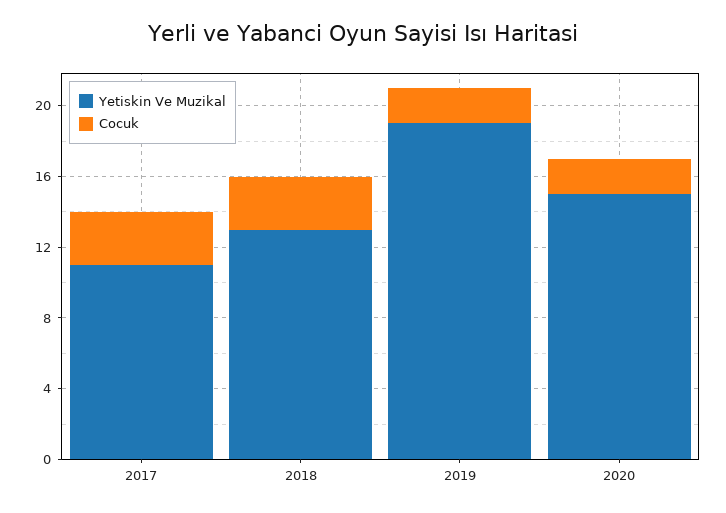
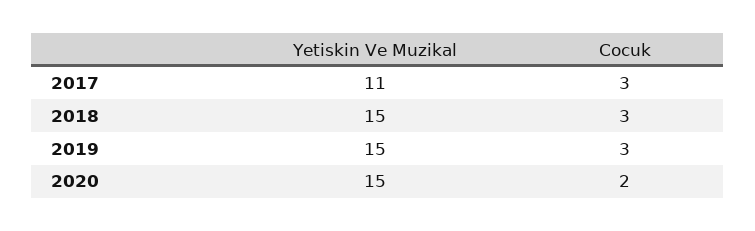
Yetiskin Ve Muzikal, 2018: 13 -> 15
Yetiskin Ve Muzikal, 2019: 19 -> 15
Cocuk, 2019: 2 -> 3

